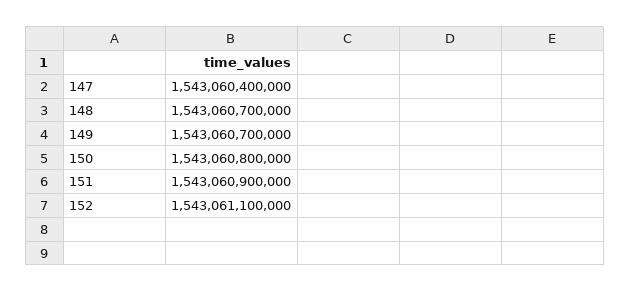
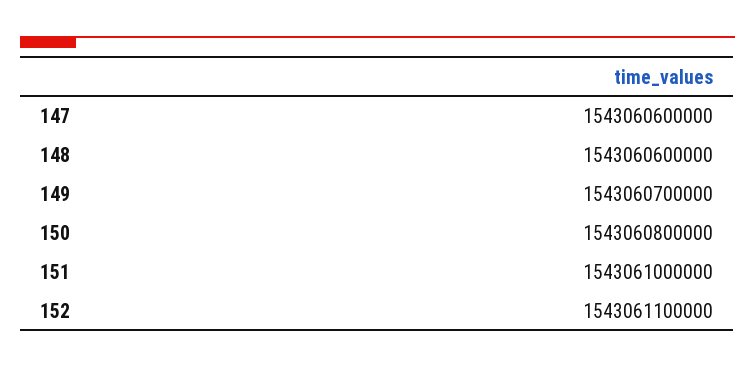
147: 1543060400000 -> 1543060600000
148: 1543060700000 -> 1543060600000
151: 1543060900000 -> 1543061000000

